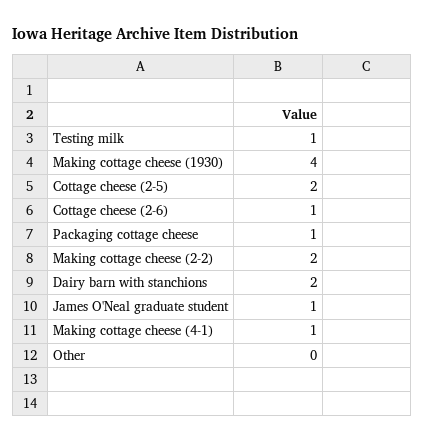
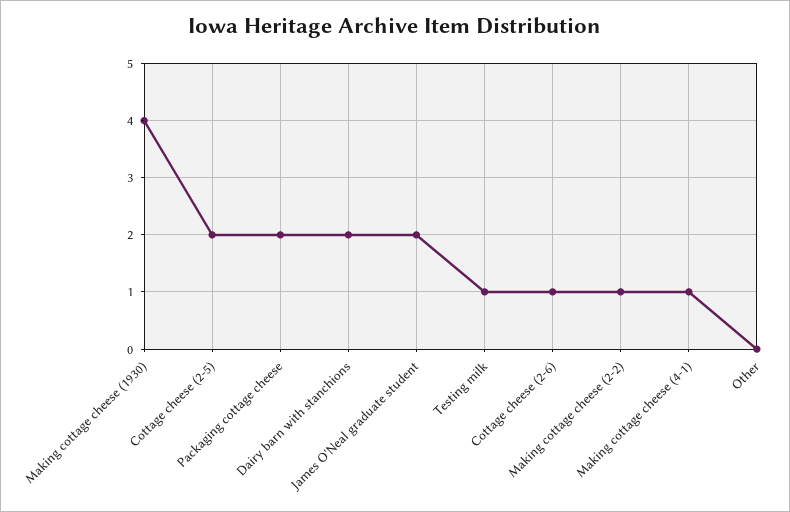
Packaging cottage cheese: 1 -> 2
Making cottage cheese (2-2): 2 -> 1
James O'Neal graduate student: 1 -> 2

